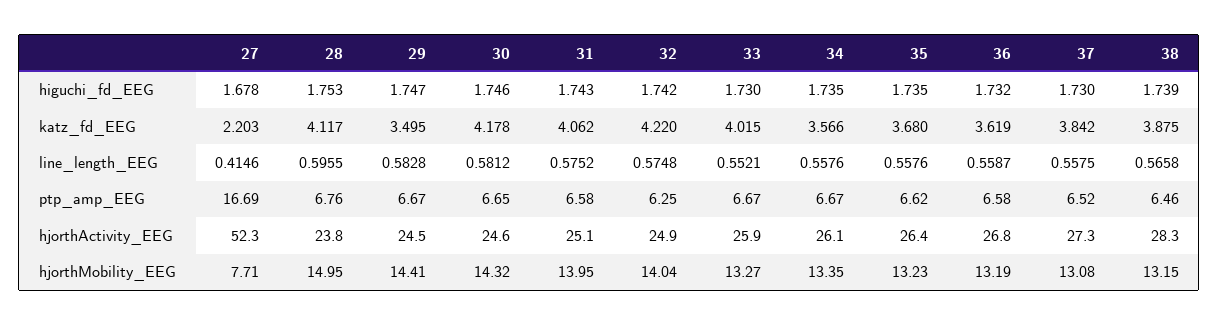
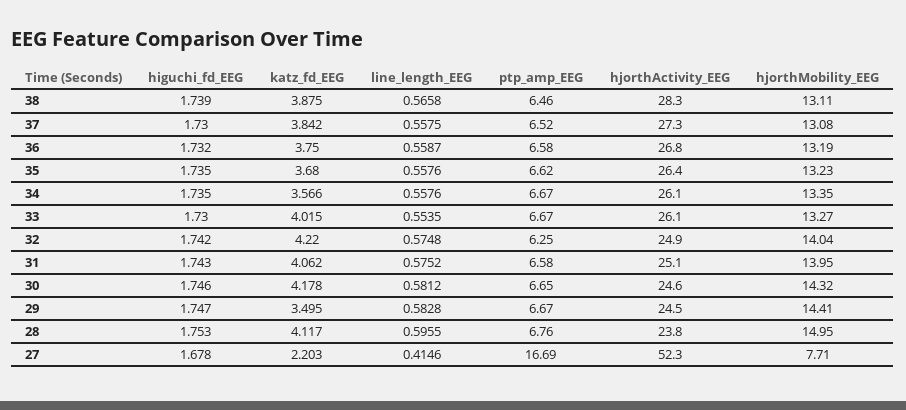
36, katz_fd_EEG: 3.619 -> 3.75
33, line_length_EEG: 0.5521 -> 0.5535
33, hjorthActivity_EEG: 25.9 -> 26.1
38, hjorthMobility_EEG: 13.15 -> 13.11

